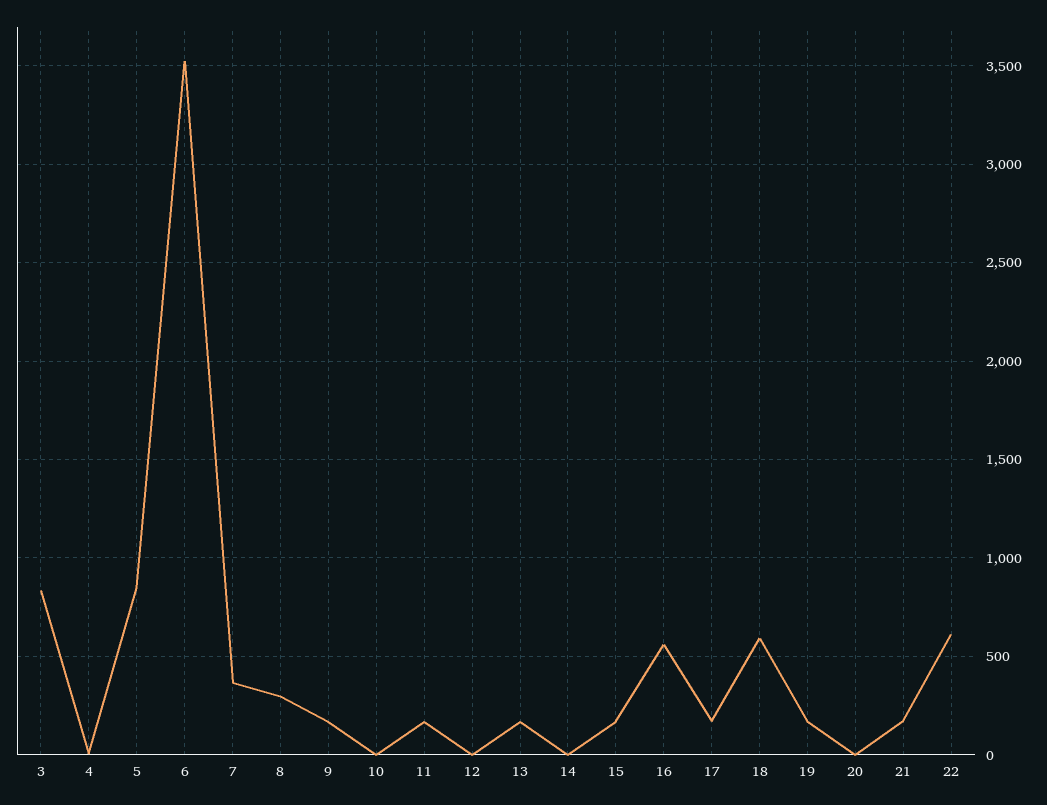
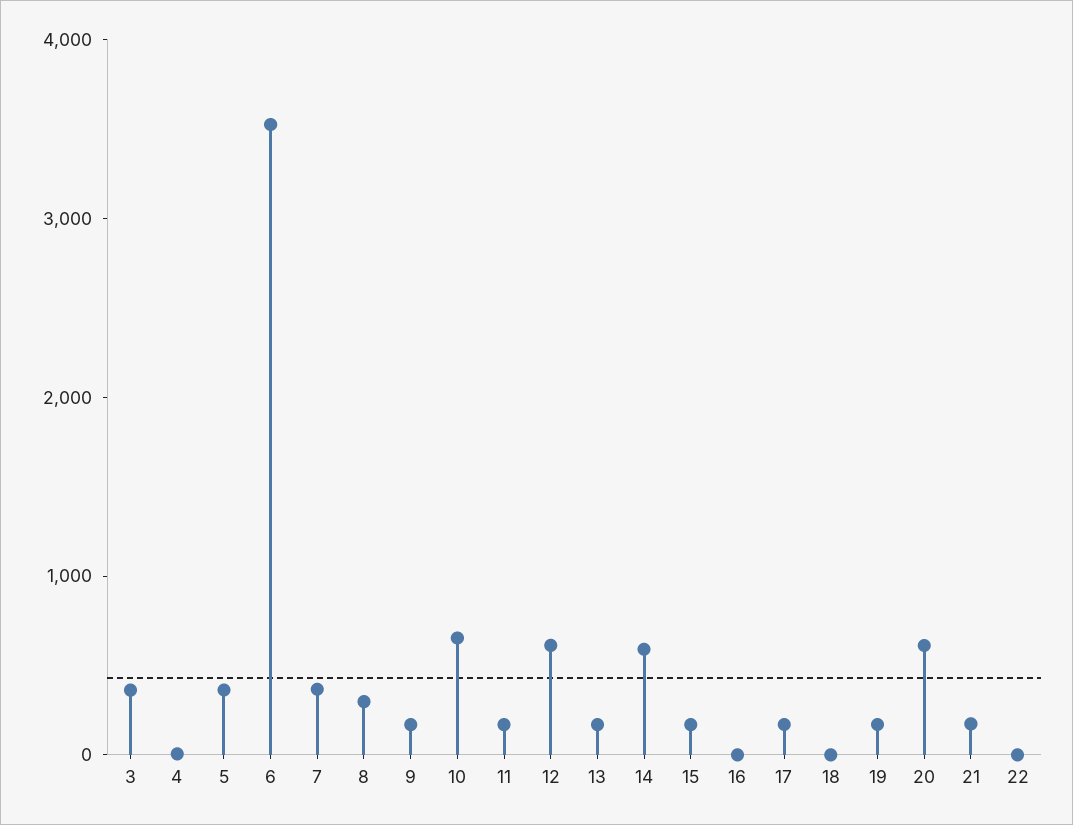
3: 850 -> 400
5: 850 -> 400
10: 0 -> 600
12: 0 -> 600
14: 0 -> 600
16: 550 -> 0
18: 600 -> 0
20: 0 -> 600
22: 600 -> 0

